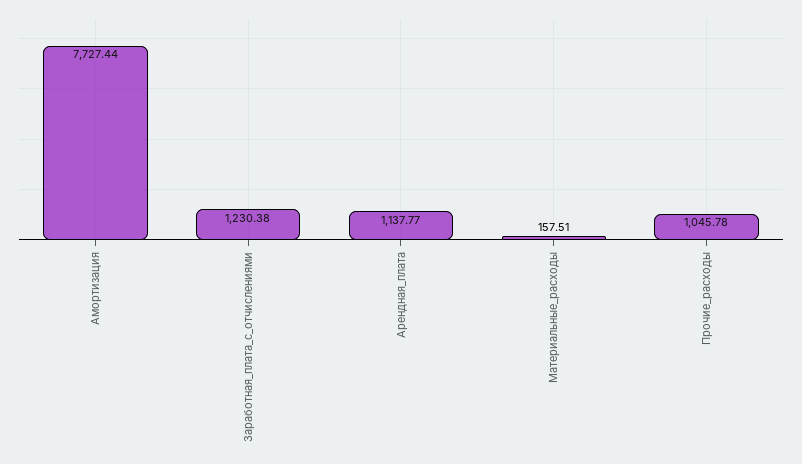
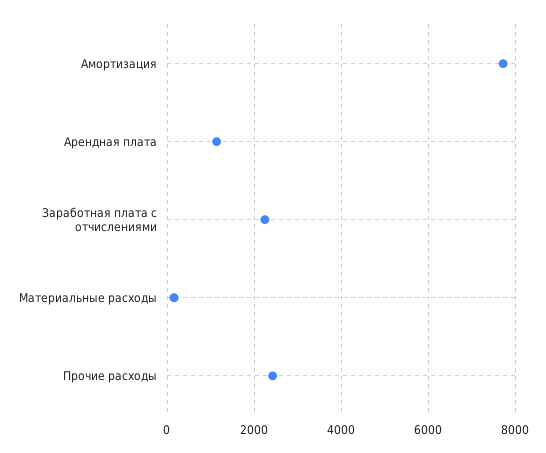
Заработная_плата_с_отчислениями: 1230.38 -> 2200
Прочие_расходы: 1045.78 -> 2400

